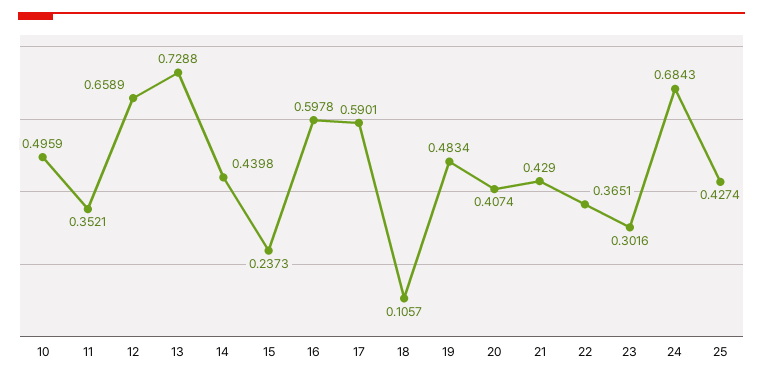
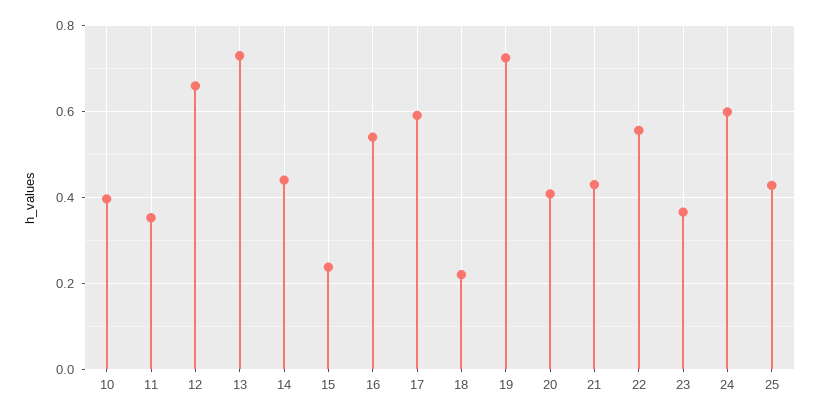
10: 0.4959 -> 0.4
16: 0.5978 -> 0.54
18: 0.1057 -> 0.22
19: 0.4834 -> 0.72
22: 0.3651 -> 0.56
23: 0.3016 -> 0.36
24: 0.6843 -> 0.6

